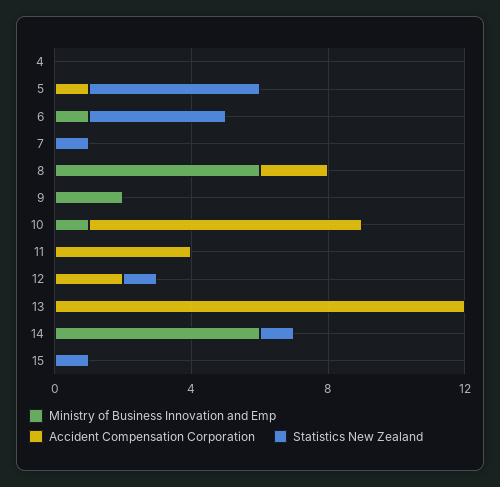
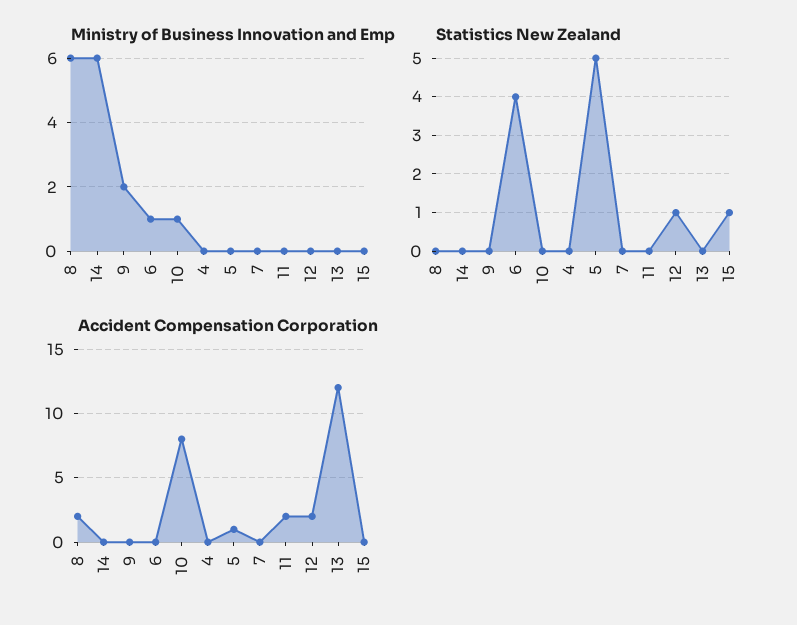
Statistics New Zealand, 7: 1 -> 0
Accident Compensation Corporation, 11: 4 -> 2
Statistics New Zealand, 14: 1 -> 0

